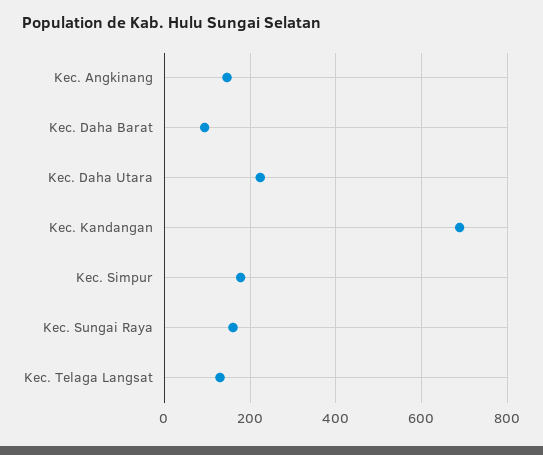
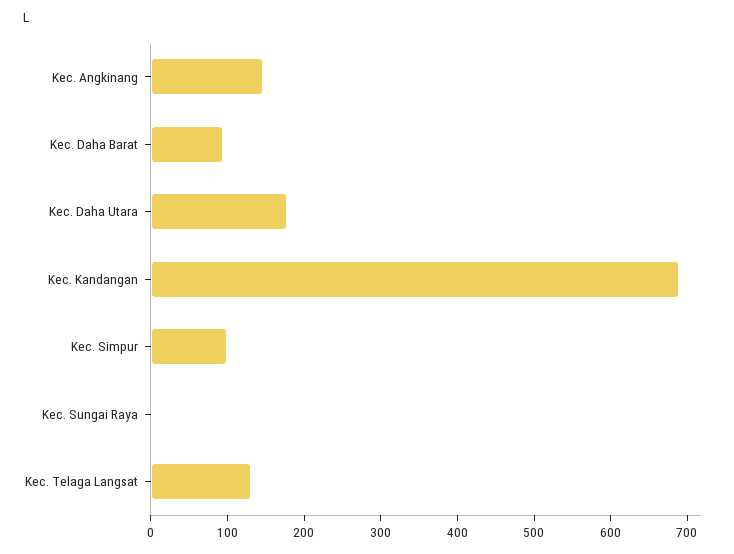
Kec. Daha Utara: 220 -> 180
Kec. Simpur: 180 -> 100
Kec. Sungai Raya: 160 -> 0

